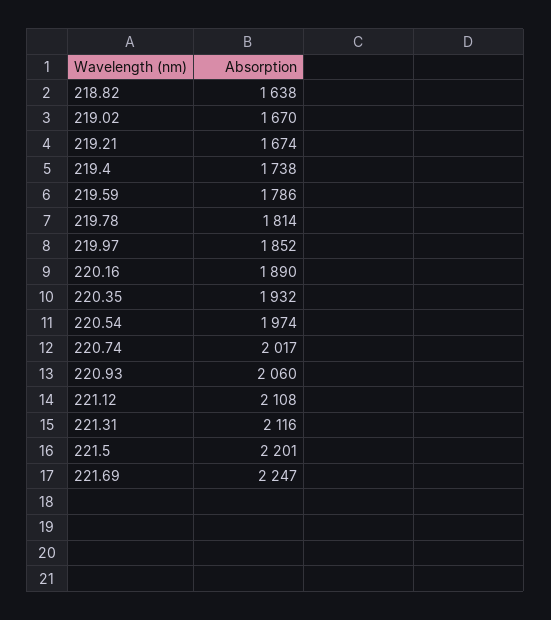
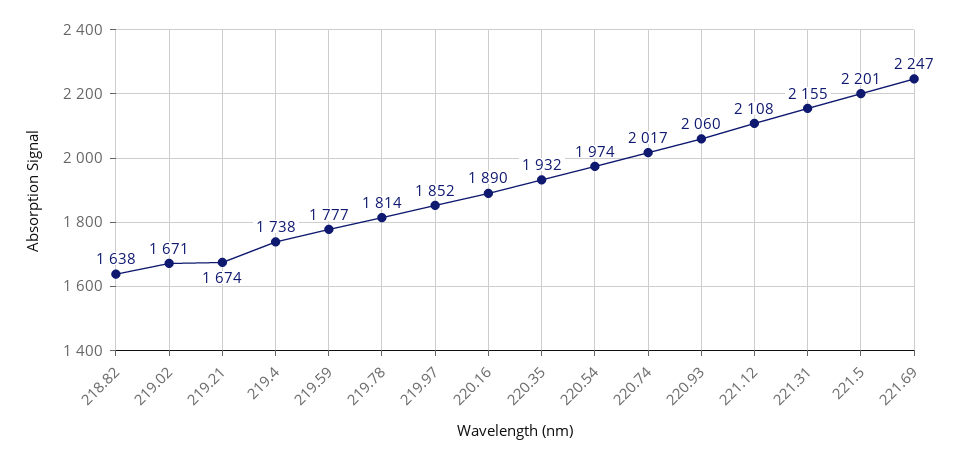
219.02: 1670 -> 1671
219.59: 1786 -> 1777
221.31: 2116 -> 2155

